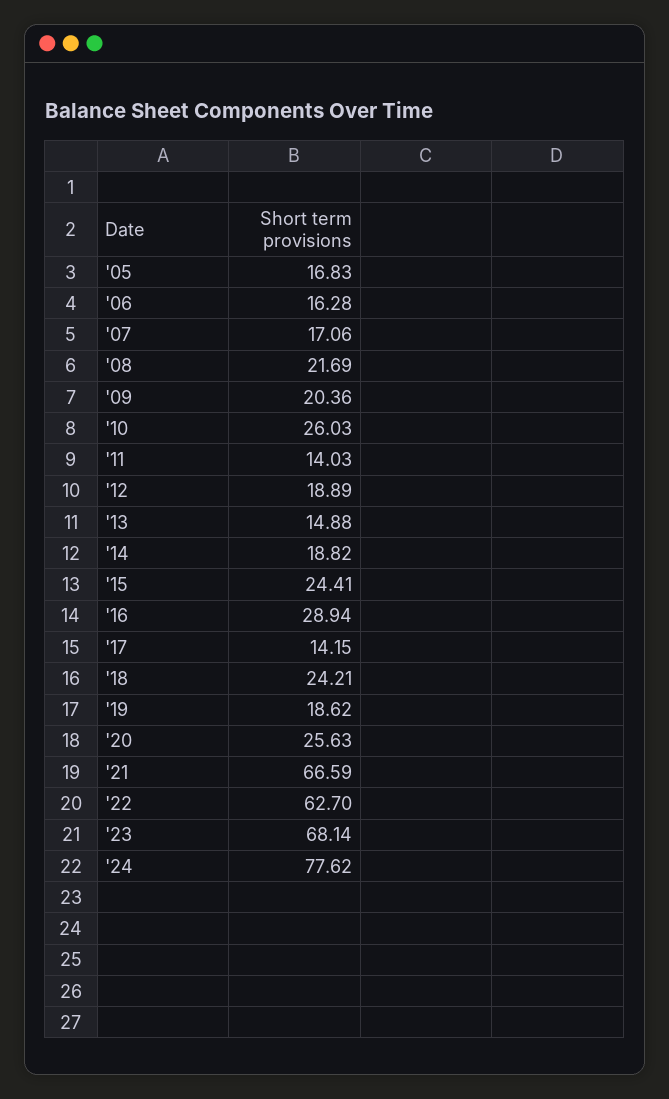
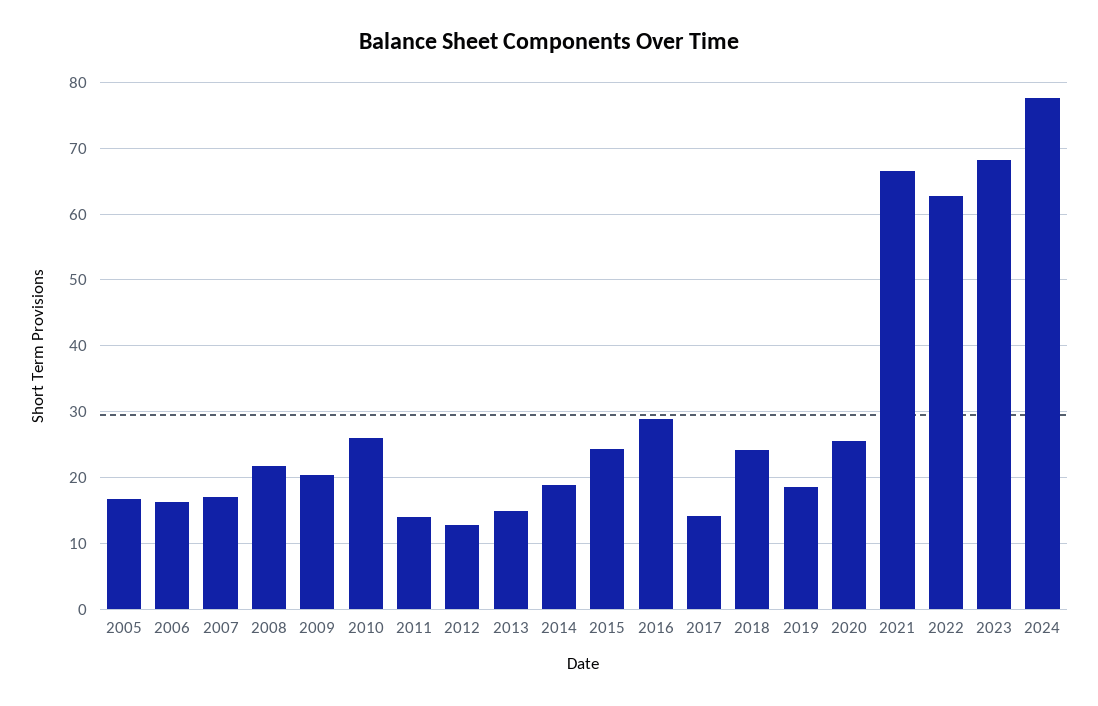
'12: 18.89 -> 13

